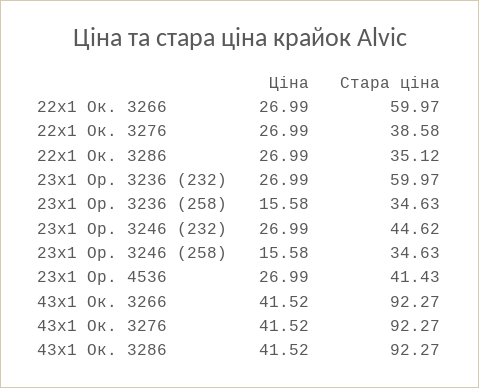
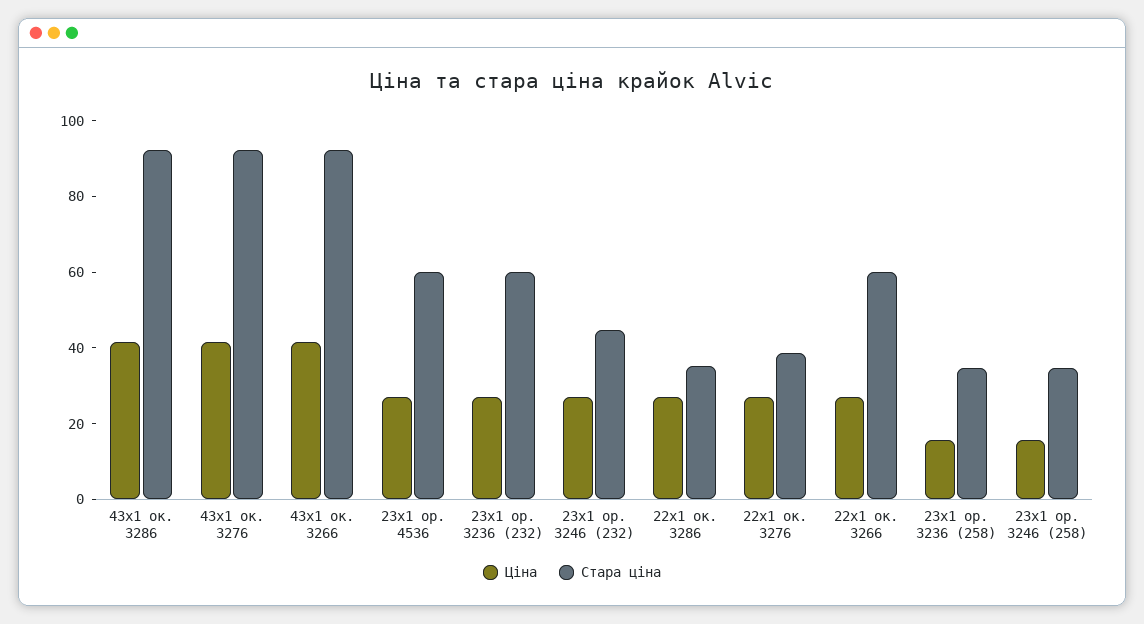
Стара ціна, 23x1 Oр. 4536: 41.43 -> 60

